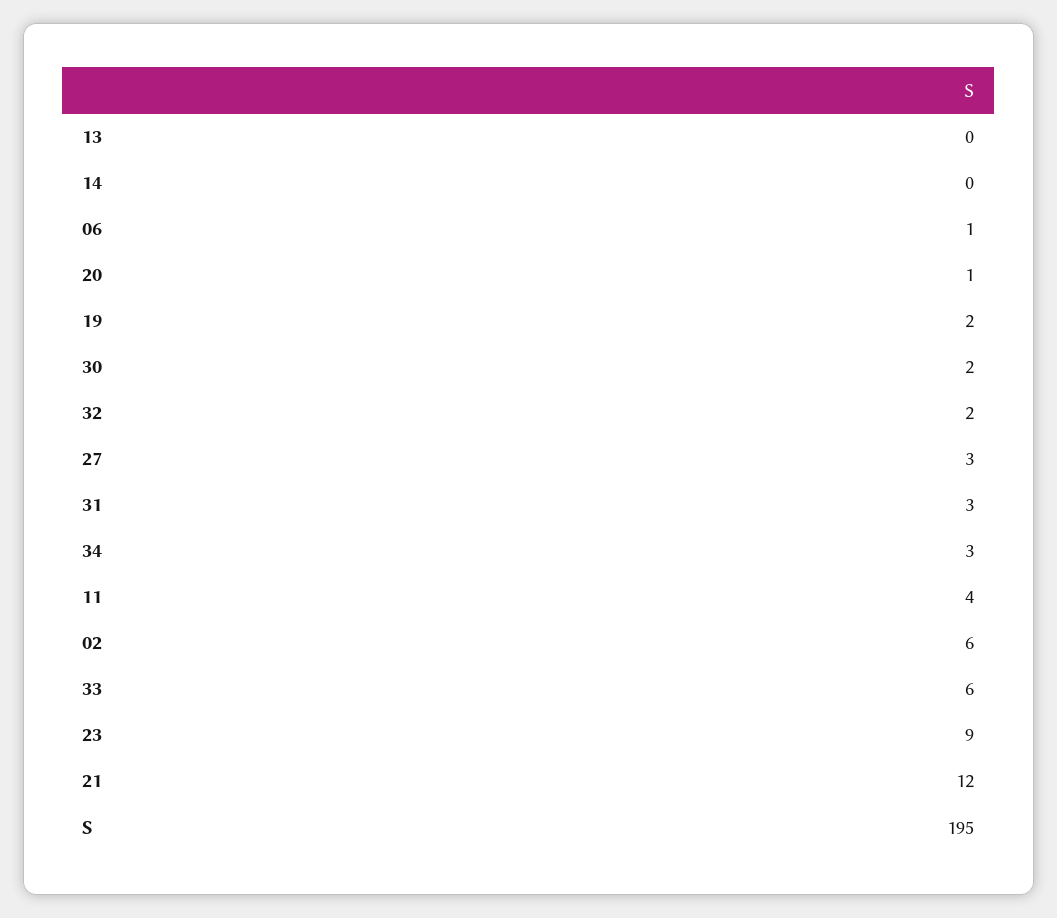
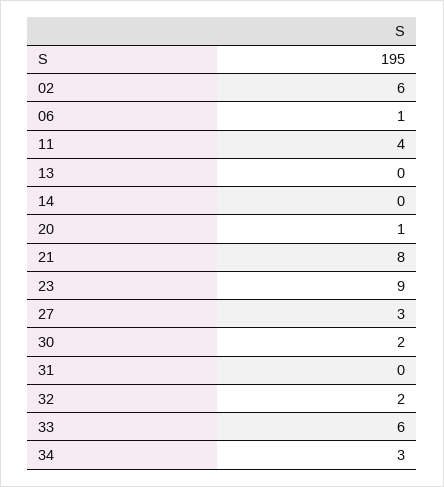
19: 2 -> none
31: 3 -> 0
21: 12 -> 8

